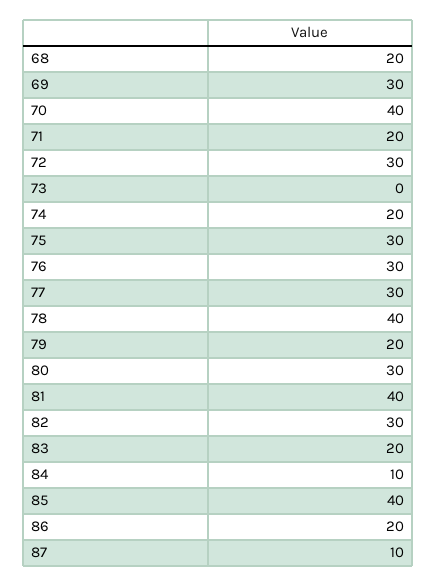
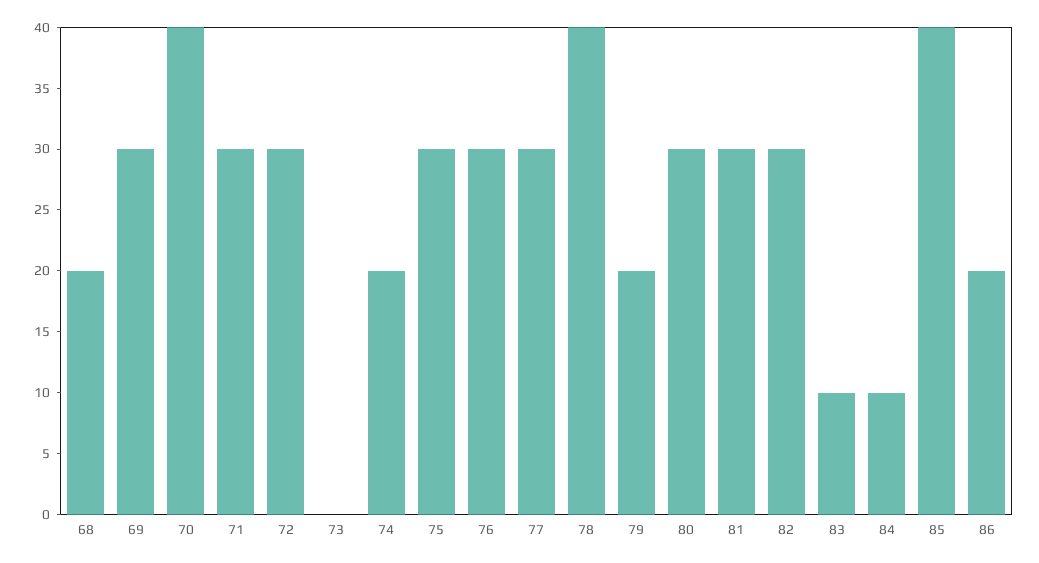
71: 20 -> 30
81: 40 -> 30
83: 20 -> 10
87: 10 -> none

